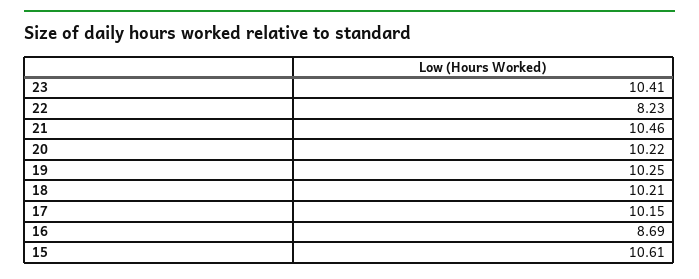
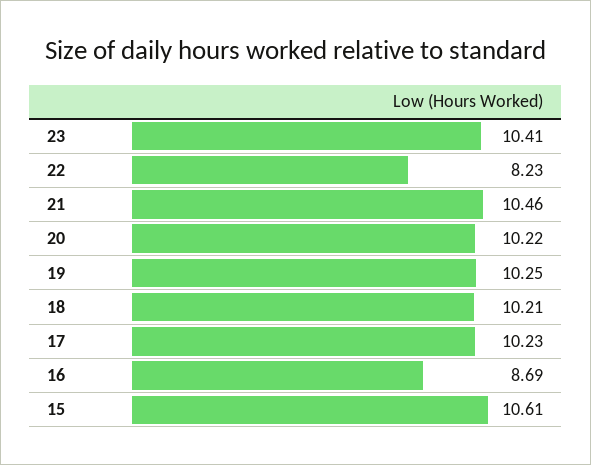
17: 10.15 -> 10.23

